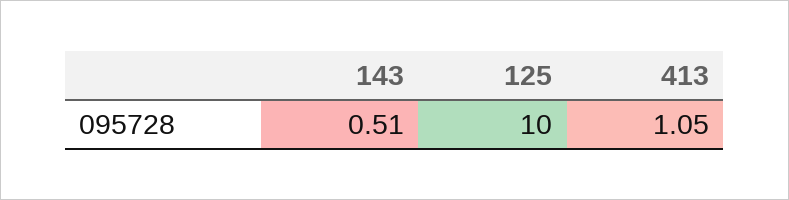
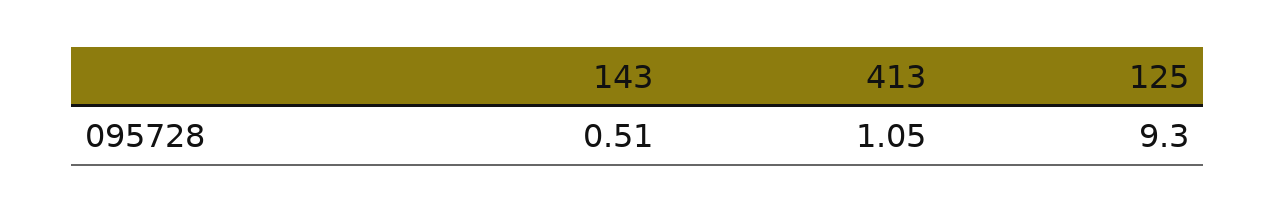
125: 10 -> 9.3

